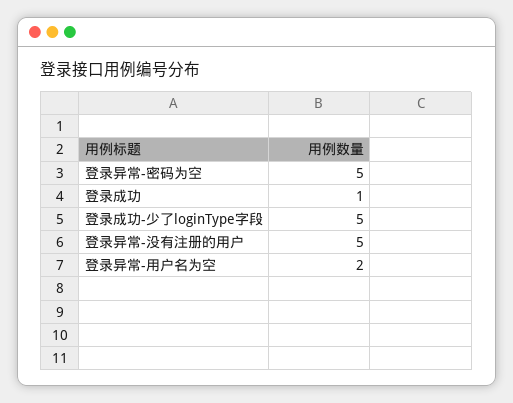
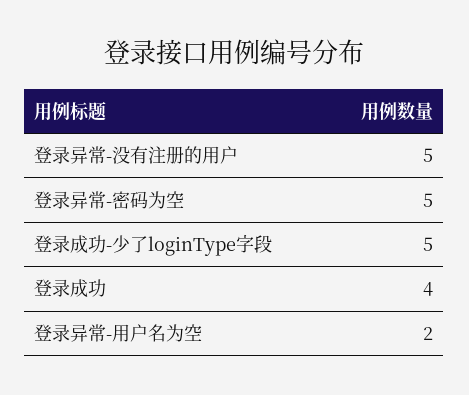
登录成功: 1 -> 4

